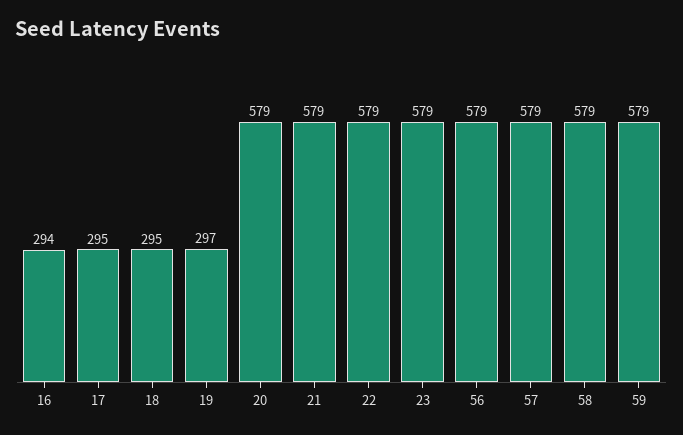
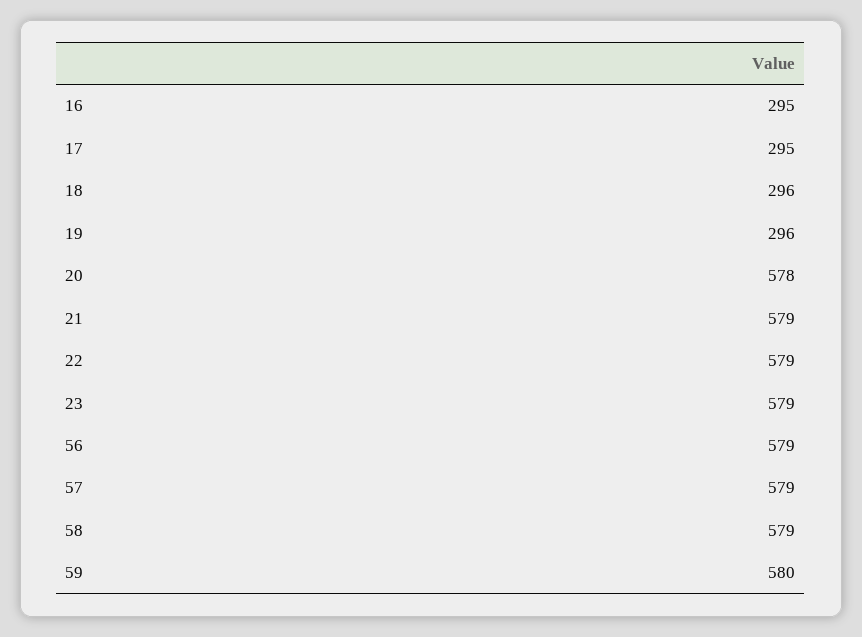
16: 294 -> 295
18: 295 -> 296
19: 297 -> 296
20: 579 -> 578
59: 579 -> 580

